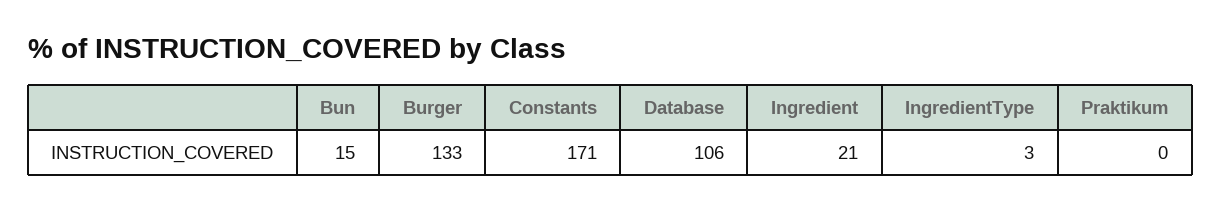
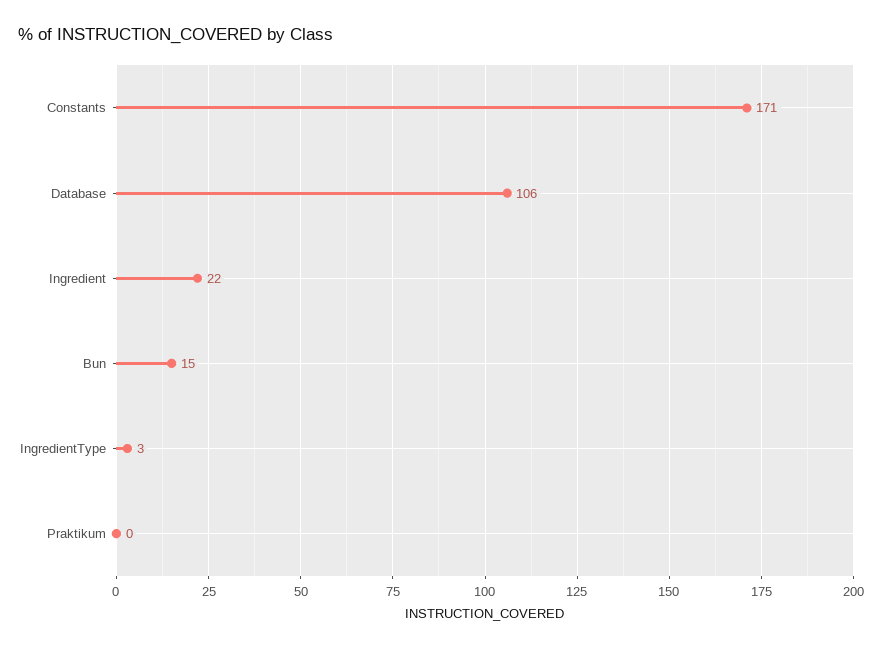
Burger: 133 -> none
Ingredient: 21 -> 22

